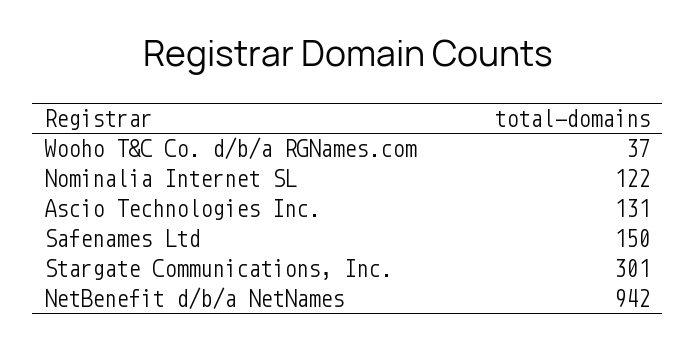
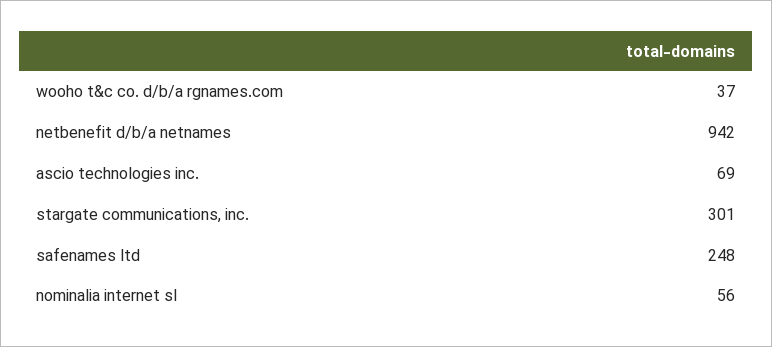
Nominalia Internet SL: 122 -> 56
Ascio Technologies Inc.: 131 -> 69
Safenames Ltd: 150 -> 248

